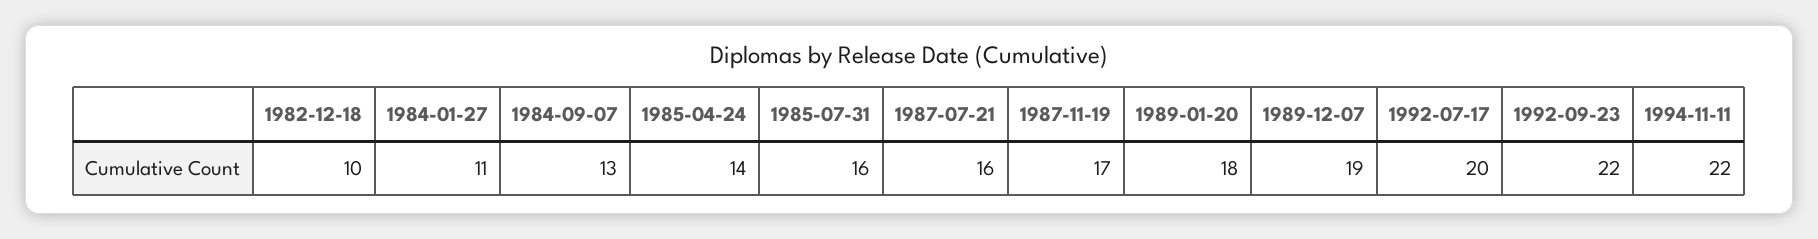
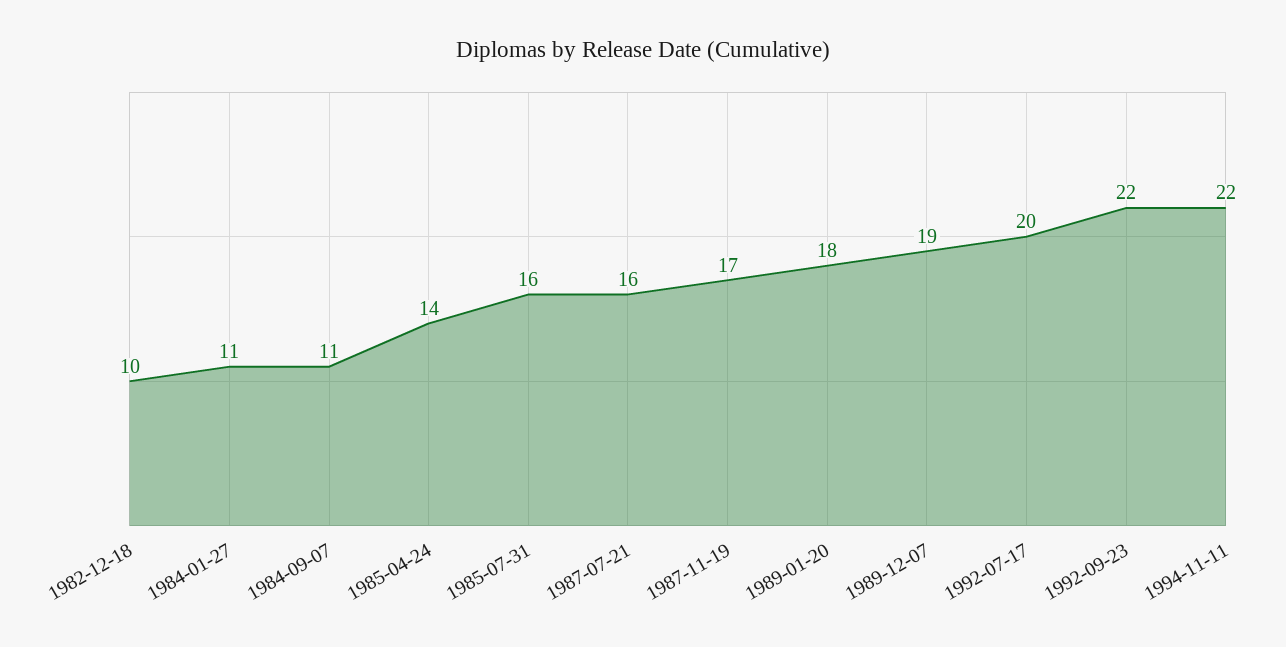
1984-09-07: 13 -> 11

